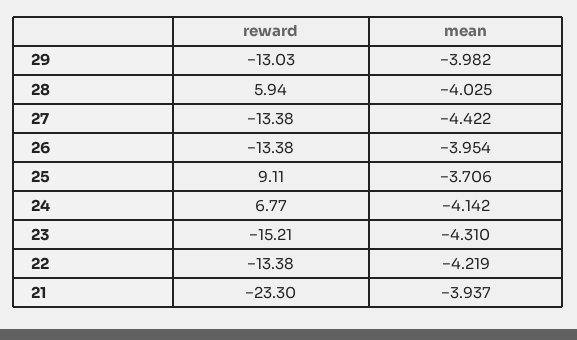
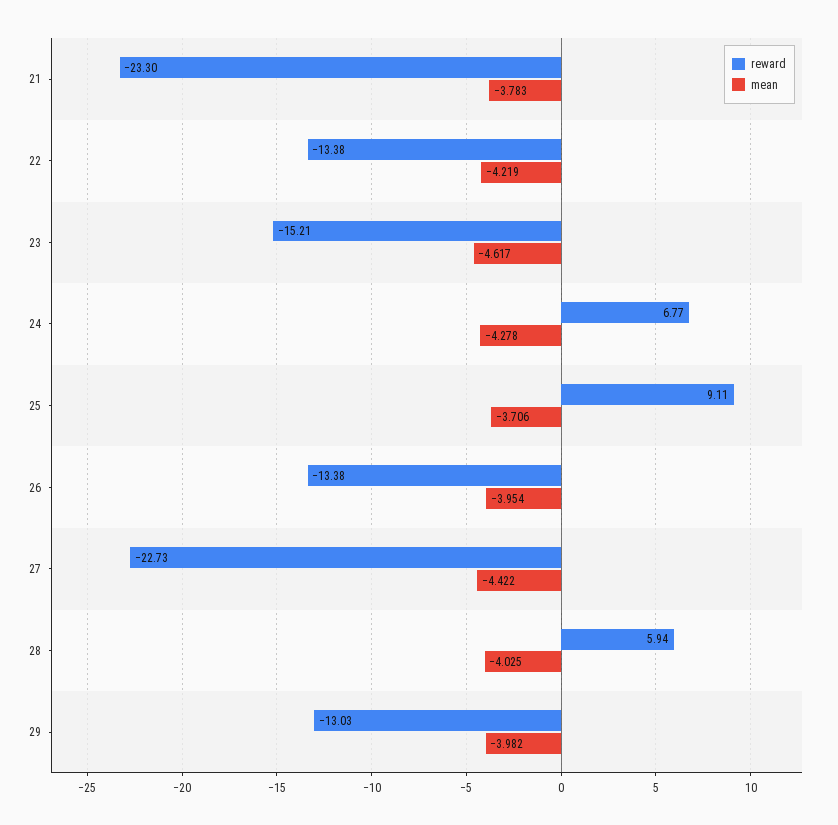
reward, 27: -13.38 -> -22.73
mean, 24: -4.142 -> -4.278
mean, 23: -4.31 -> -4.617
mean, 21: -3.937 -> -3.783

